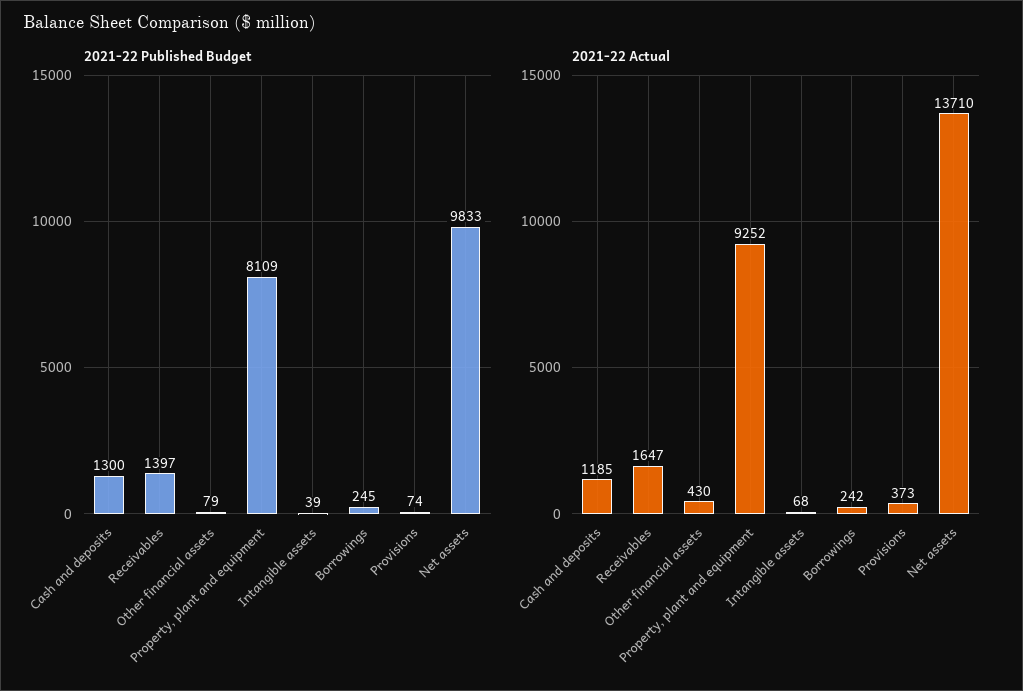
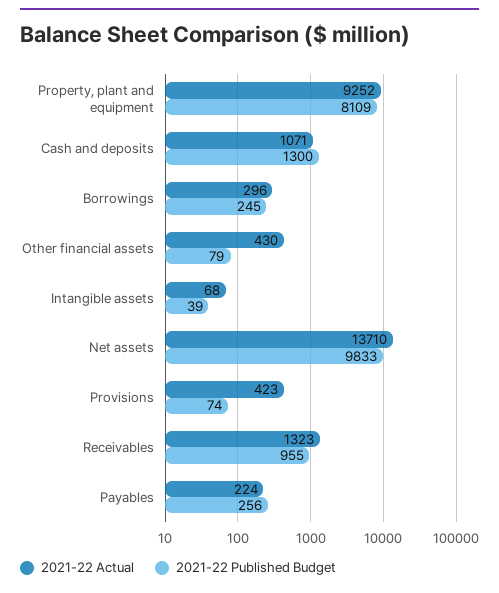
2021-22 Published Budget, Receivables: 1397 -> 955
2021-22 Actual, Cash and deposits: 1185 -> 1071
2021-22 Actual, Receivables: 1647 -> 1323
2021-22 Actual, Borrowings: 242 -> 296
2021-22 Actual, Provisions: 373 -> 423
2021-22 Actual, Payables: none -> 224
2021-22 Published Budget, Payables: none -> 256

